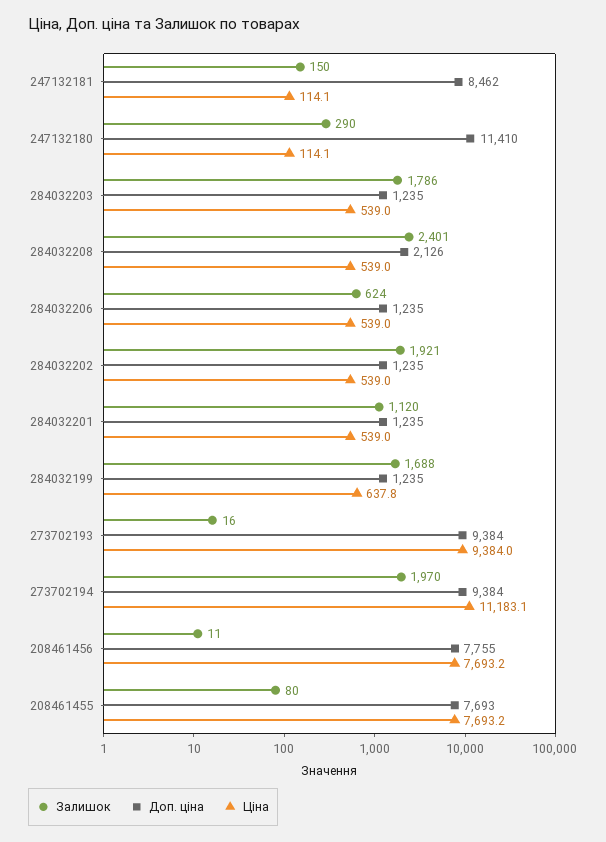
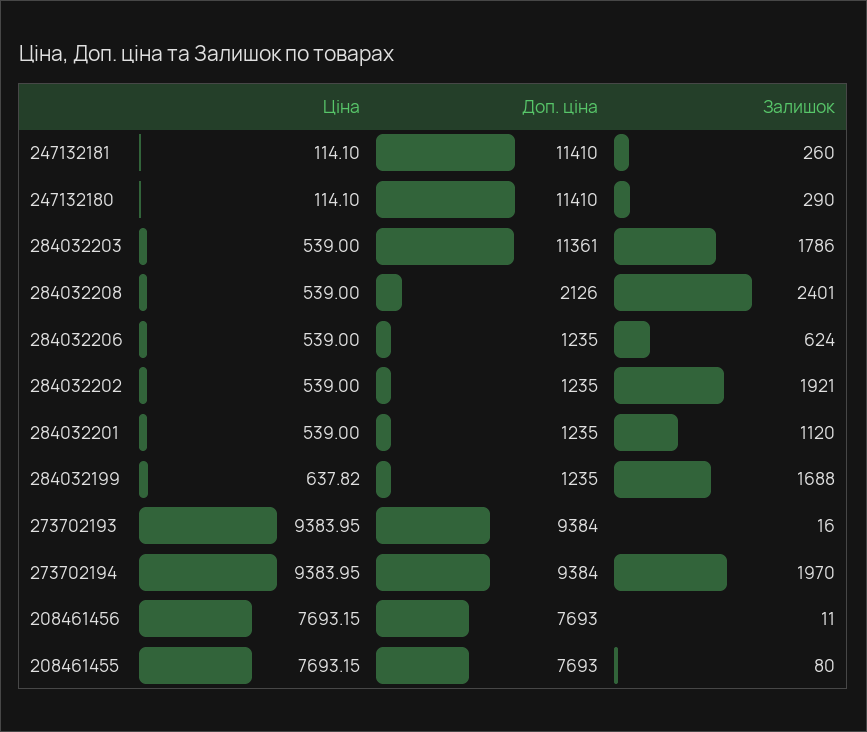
Залишок, 247132181: 150 -> 260
Доп. ціна, 247132181: 8462 -> 11410
Доп. ціна, 284032203: 1235 -> 11361
Ціна, 273702194: 11183.1 -> 9383.95
Доп. ціна, 208461456: 7755 -> 7693

